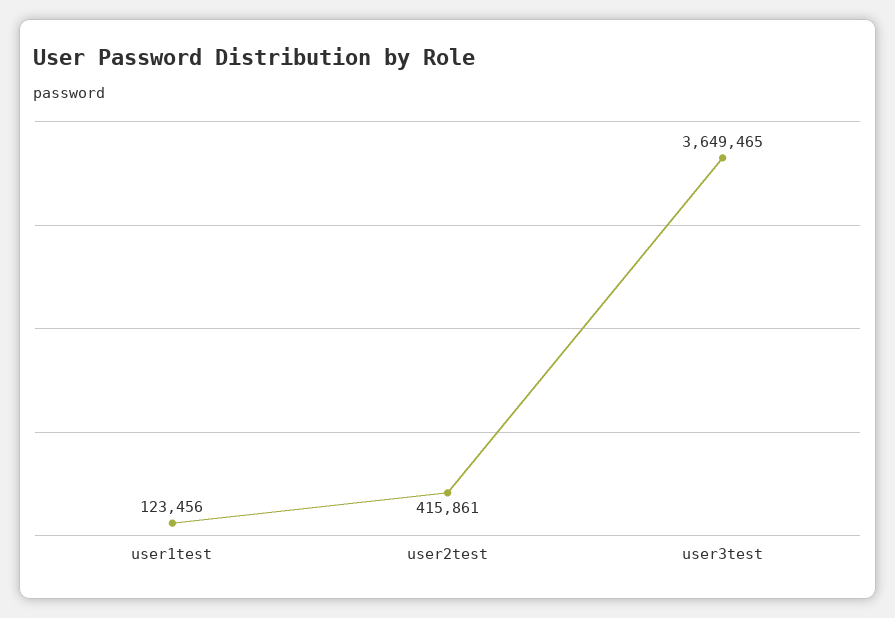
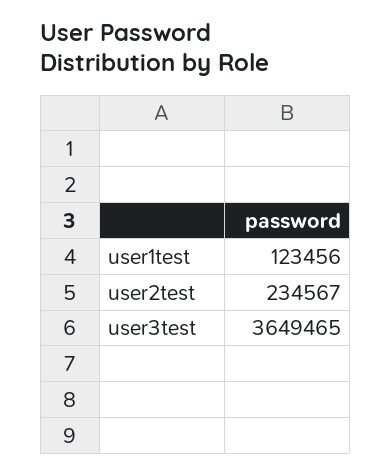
user2test: 415861 -> 234567

